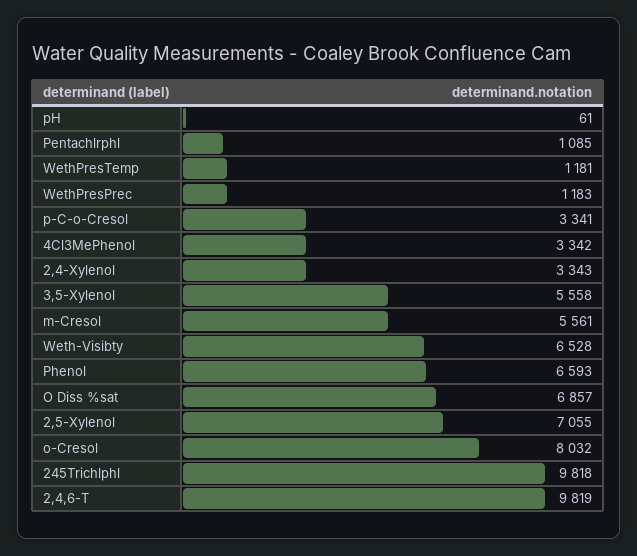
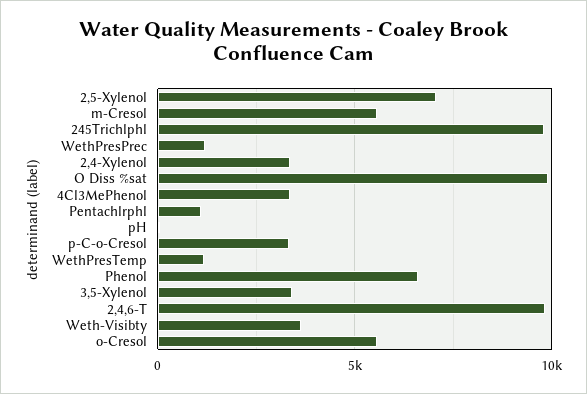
3,5-Xylenol: 5558 -> 3500
Weth-Visibty: 6528 -> 3500
O Diss %sat: 6857 -> 10000
o-Cresol: 8032 -> 5500

